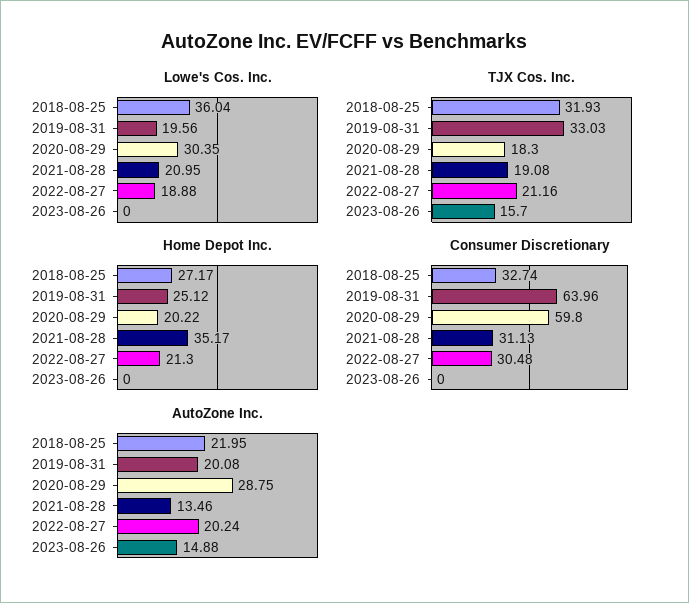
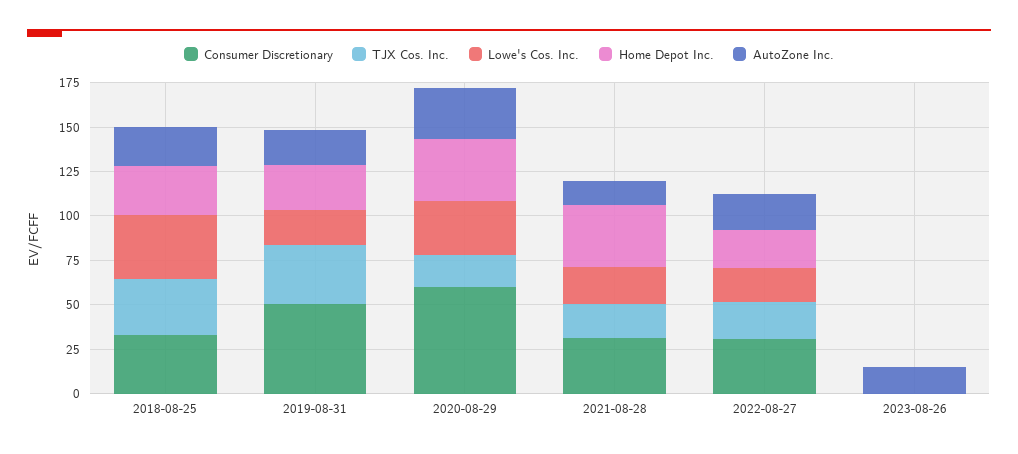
TJX Cos. Inc., 2023-08-26: 15.7 -> 0
Home Depot Inc., 2020-08-29: 20.22 -> 35
Consumer Discretionary, 2019-08-31: 63.96 -> 50

